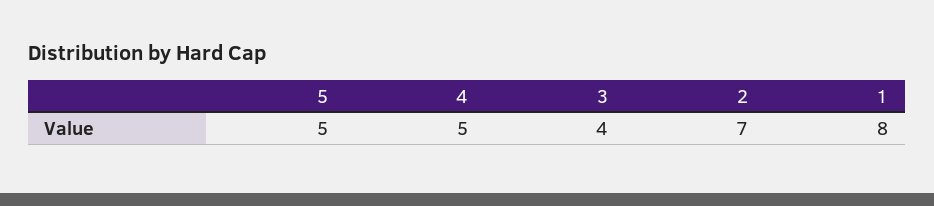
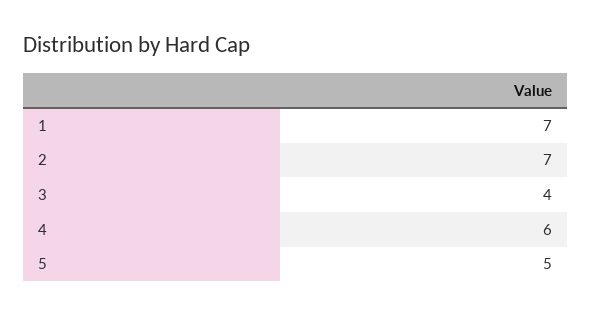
4: 5 -> 6
1: 8 -> 7

